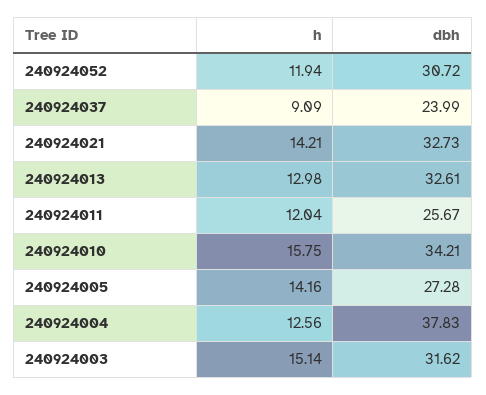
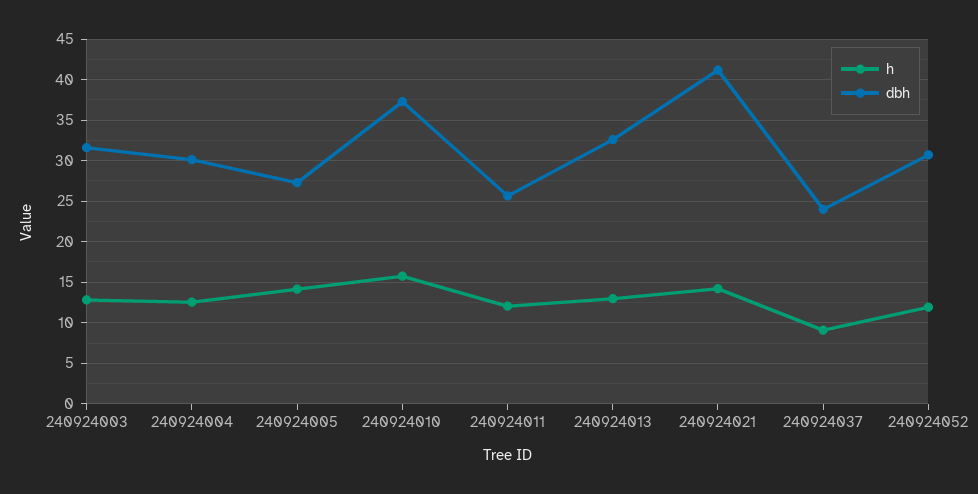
dbh, 240924021: 32.73 -> 41
dbh, 240924010: 34.21 -> 37
dbh, 240924004: 37.83 -> 30
h, 240924003: 15.14 -> 13

